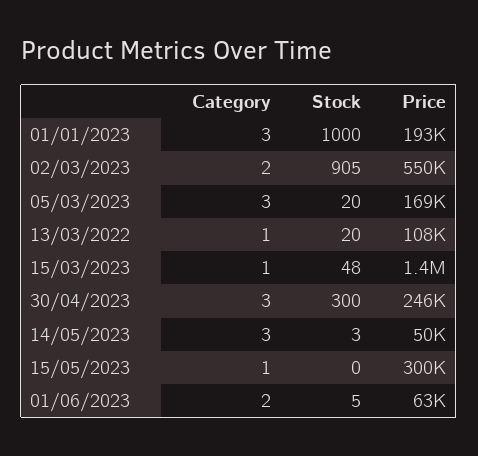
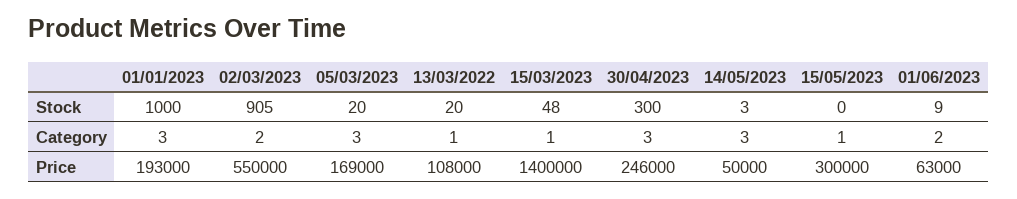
Stock, 01/06/2023: 5 -> 9

